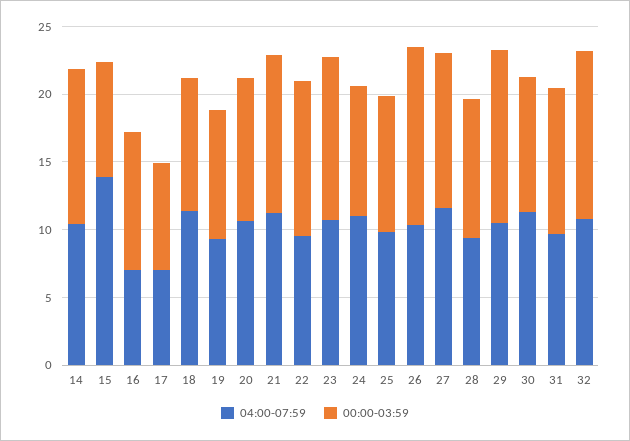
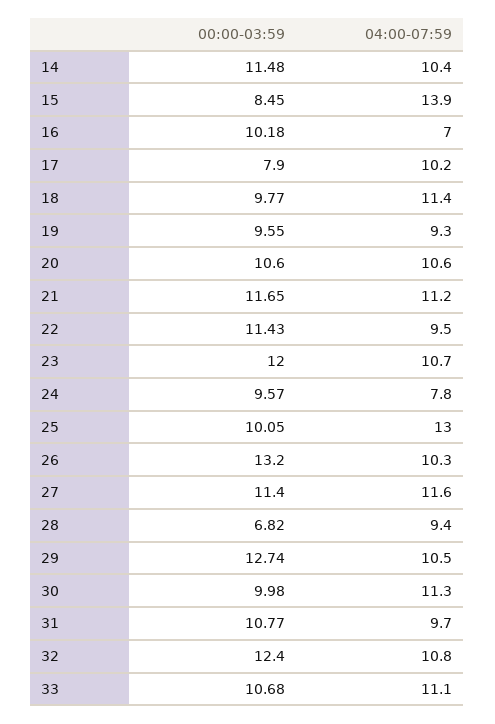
04:00-07:59, 17: 7 -> 10.2
04:00-07:59, 24: 11 -> 7.8
04:00-07:59, 25: 10 -> 13
00:00-03:59, 28: 10 -> 6.82
00:00-03:59, 33: none -> 10.68
04:00-07:59, 33: none -> 11.1

